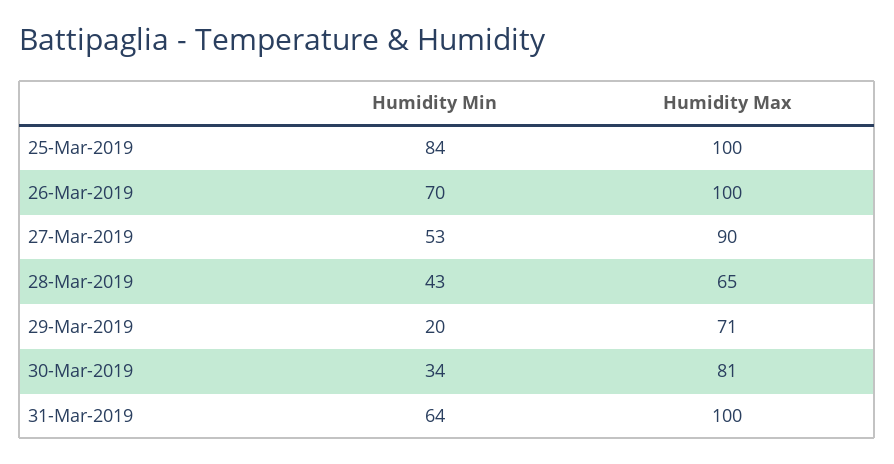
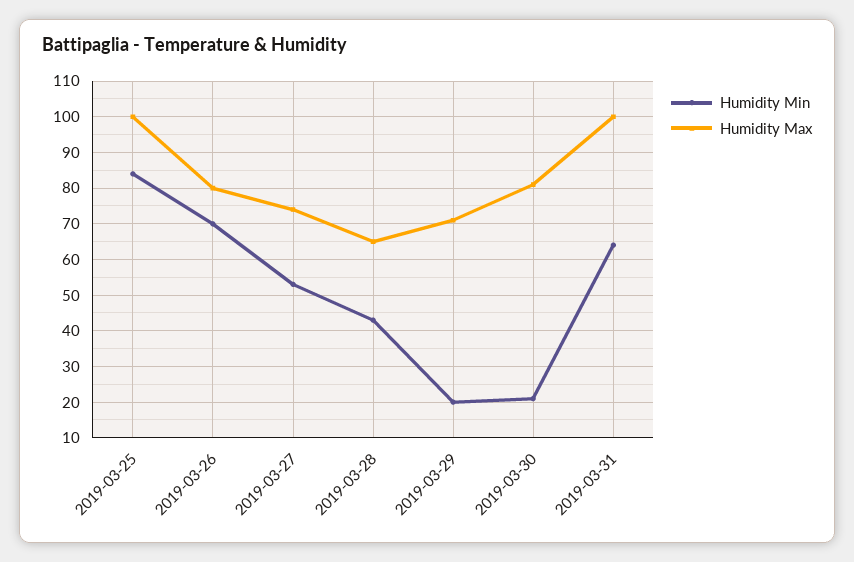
Humidity Max, 26-Mar-2019: 100 -> 80
Humidity Max, 27-Mar-2019: 90 -> 75
Humidity Min, 30-Mar-2019: 34 -> 20

